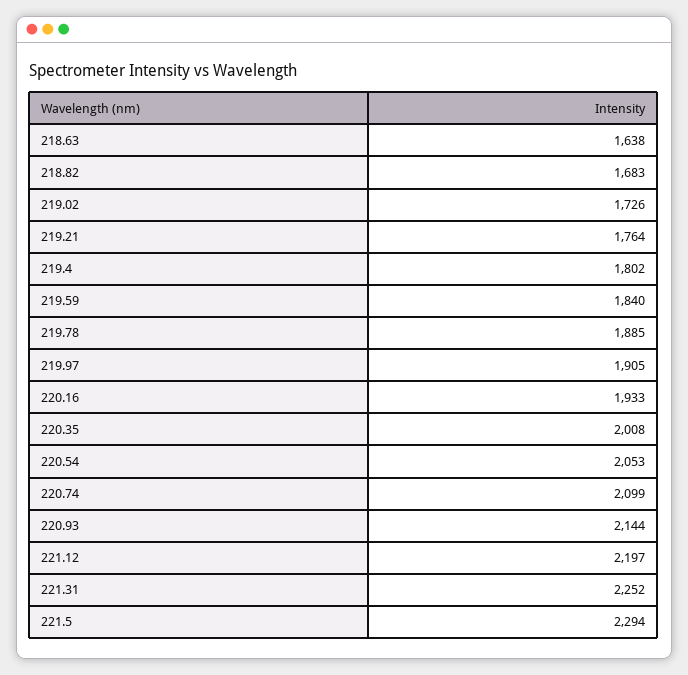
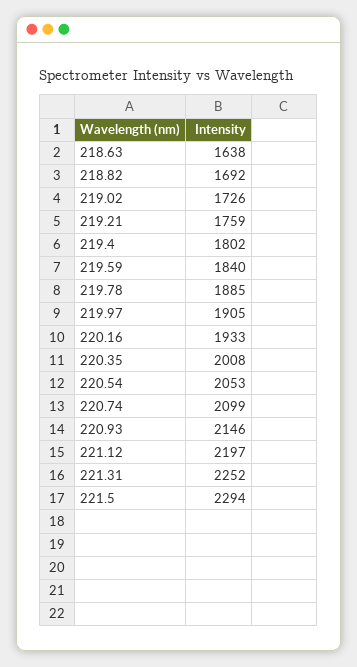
218.82: 1683 -> 1692
219.21: 1764 -> 1759
220.93: 2144 -> 2146

